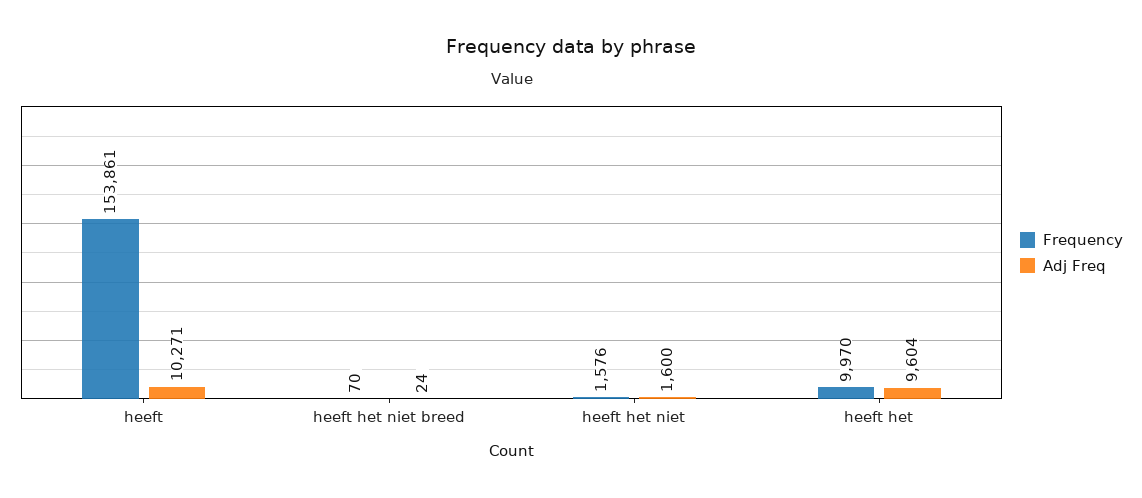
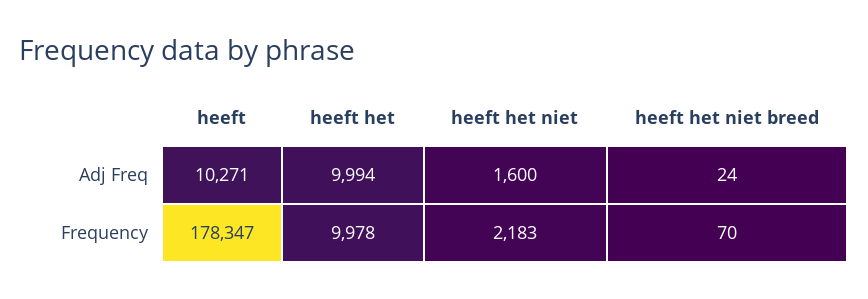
Frequency, heeft: 153861 -> 178347
Frequency, heeft het niet: 1576 -> 2183
Frequency, heeft het: 9970 -> 9978
Adj Freq, heeft het: 9604 -> 9994

